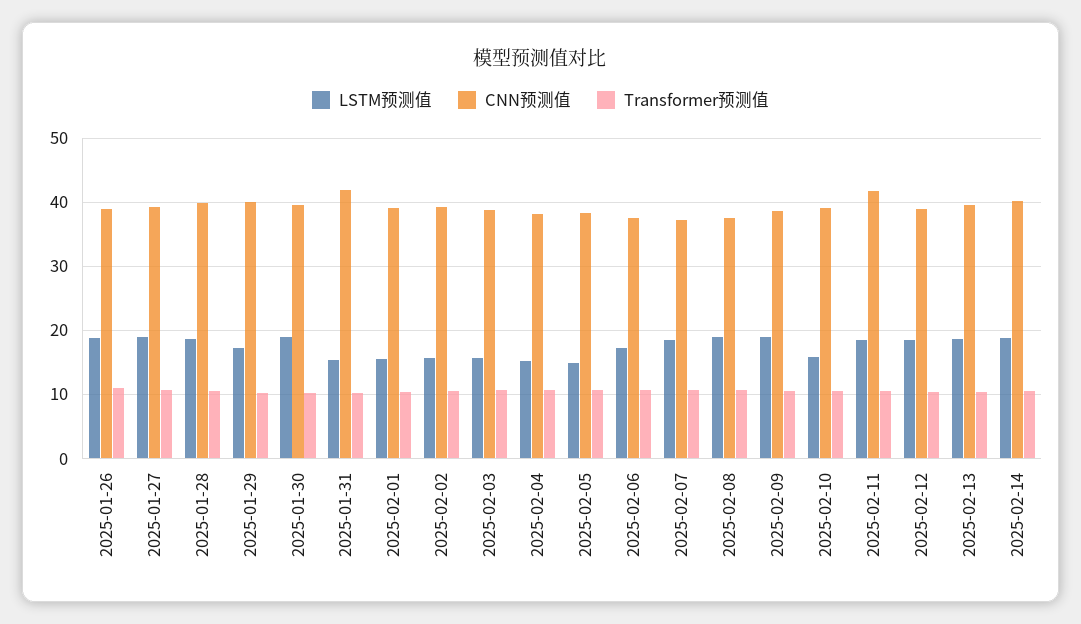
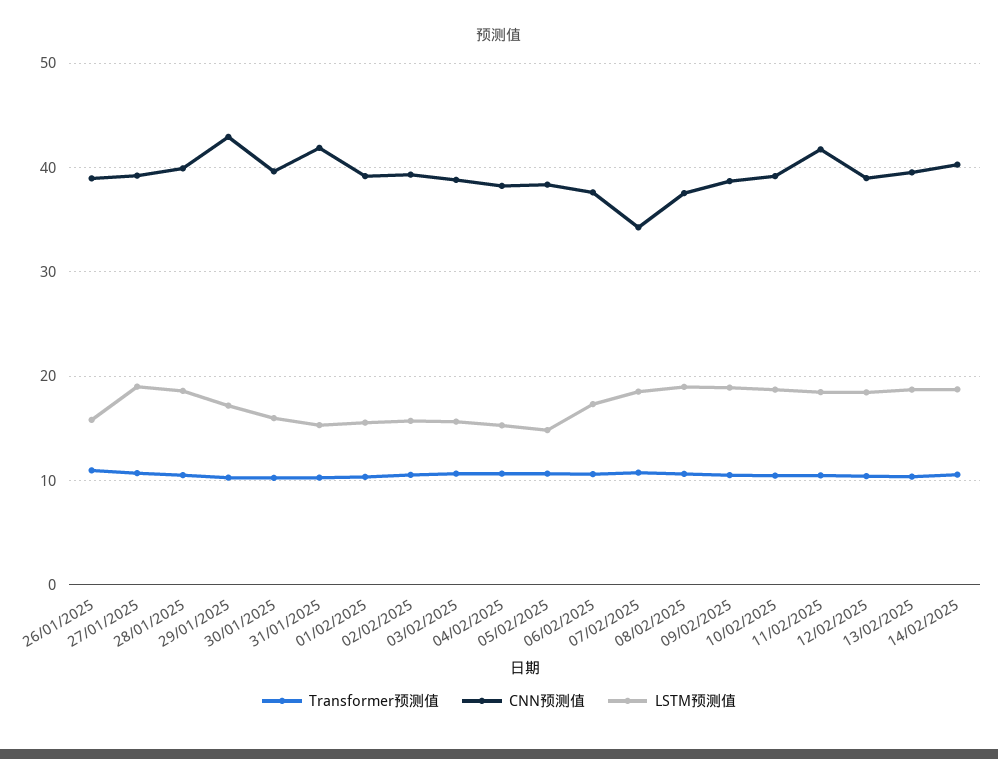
LSTM预测值, 2025-01-26: 19 -> 16
CNN预测值, 2025-01-29: 40 -> 43
LSTM预测值, 2025-01-30: 19 -> 16
CNN预测值, 2025-02-07: 37 -> 34
LSTM预测值, 2025-02-10: 16 -> 19

